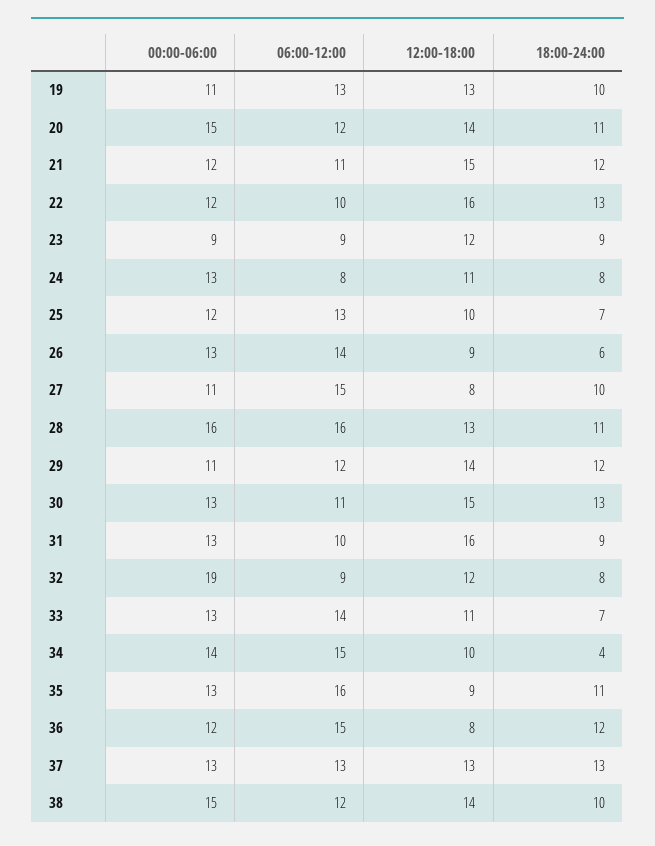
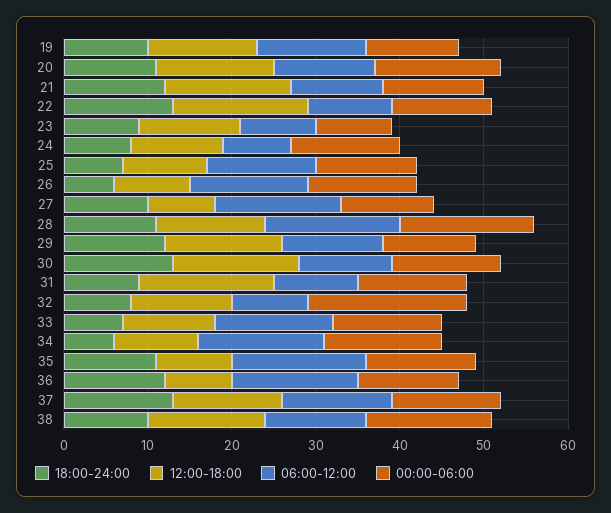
18:00-24:00, 34: 4 -> 6

